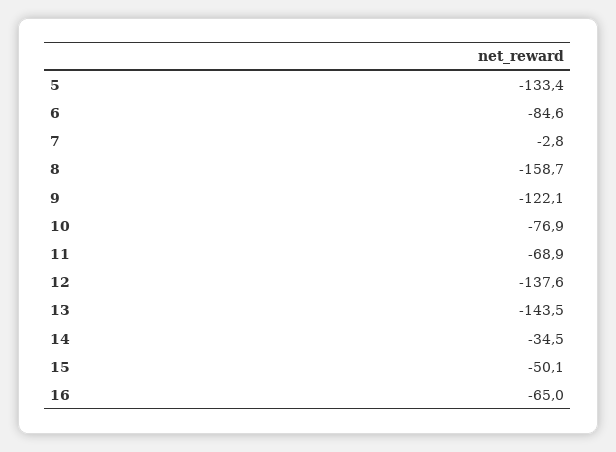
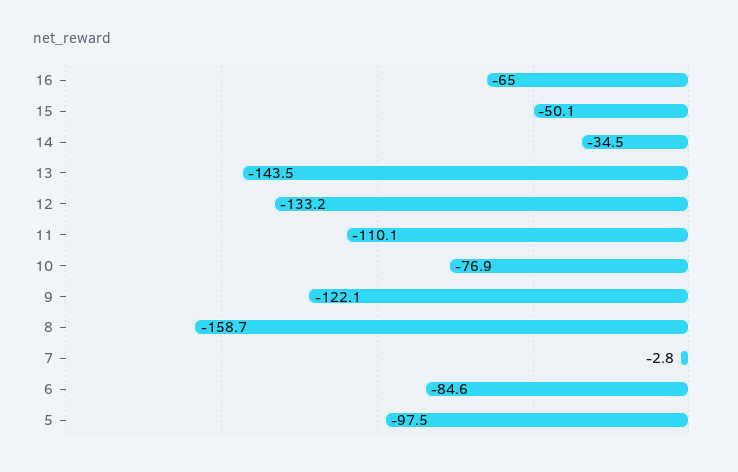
5: -133.4 -> -97.5
11: -68.9 -> -110.1
12: -137.6 -> -133.2

